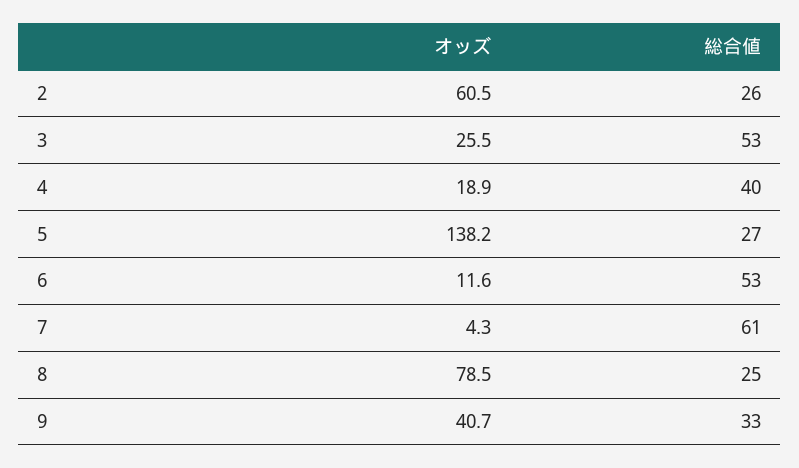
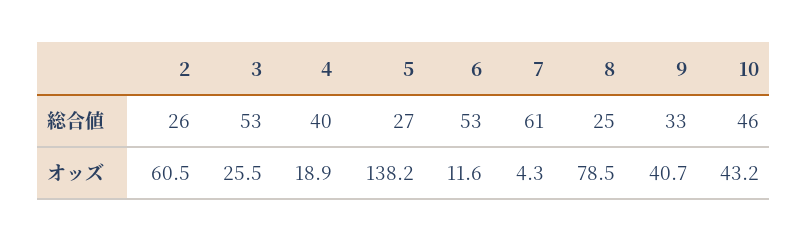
総合値, 10: none -> 46
オッズ, 10: none -> 43.2

